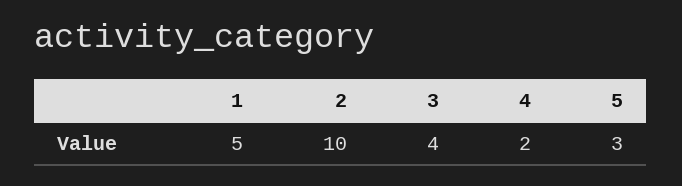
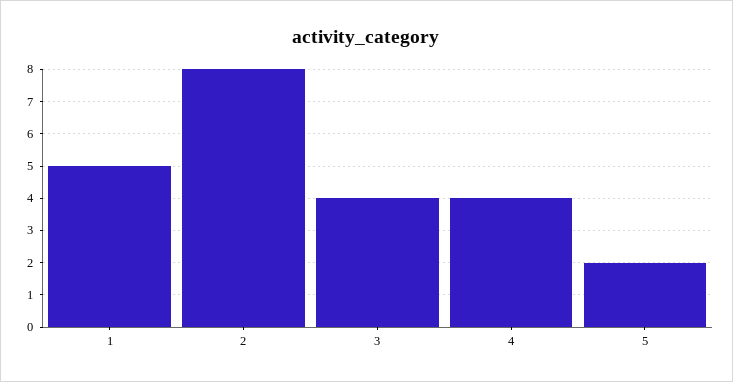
2: 10 -> 8
4: 2 -> 4
5: 3 -> 2

